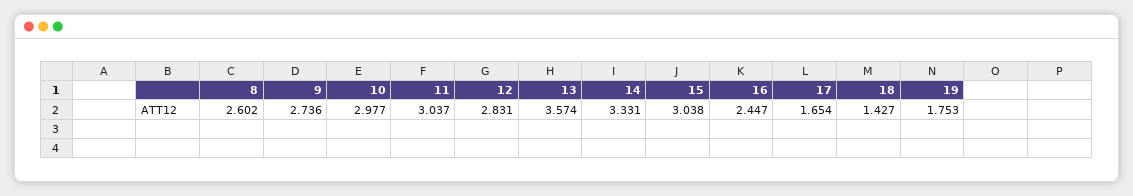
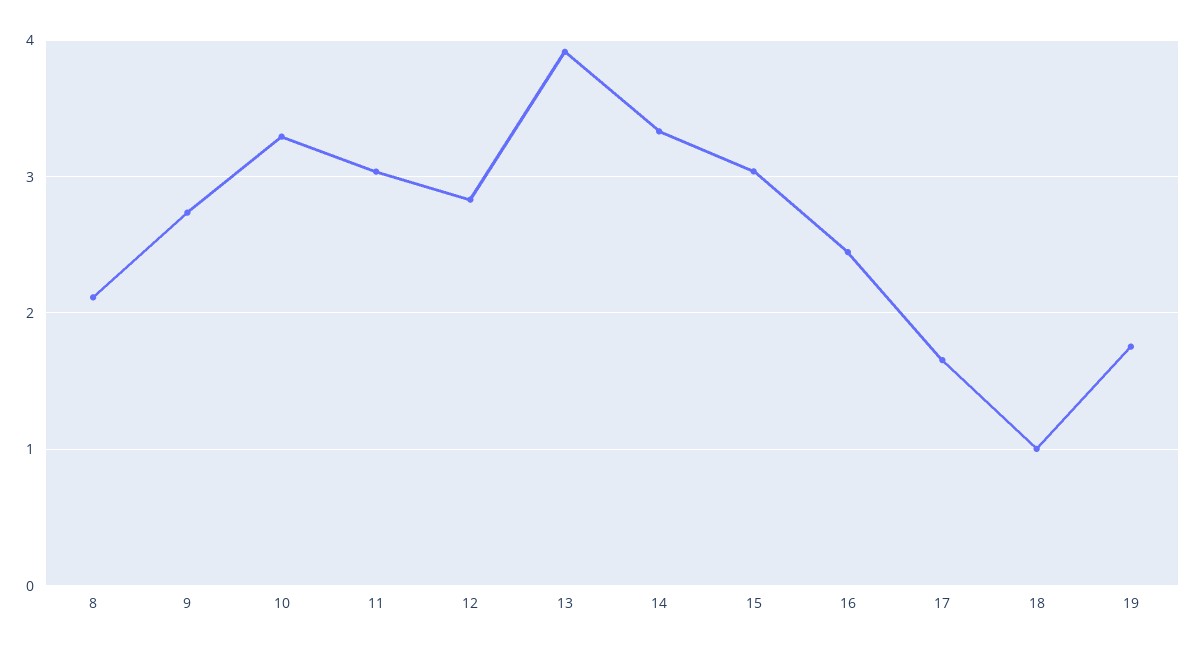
8: 2.602 -> 2.1
10: 2.977 -> 3.3
13: 3.574 -> 3.9
18: 1.427 -> 1

